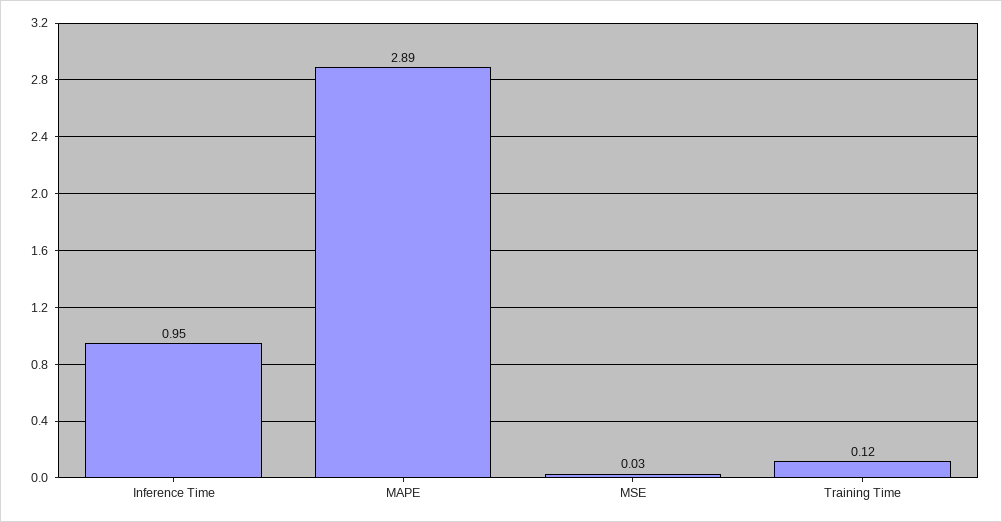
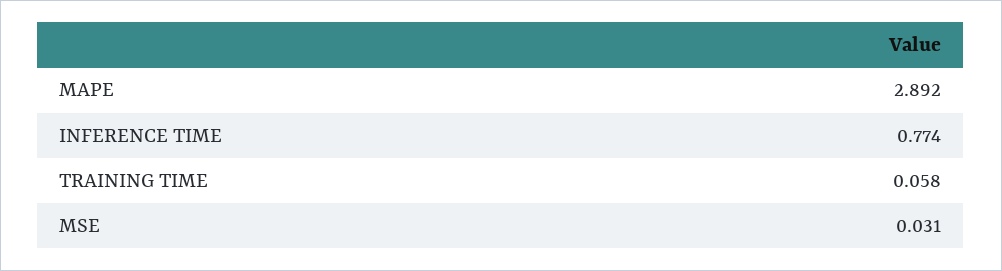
Inference Time: 0.95 -> 0.774
Training Time: 0.12 -> 0.058

